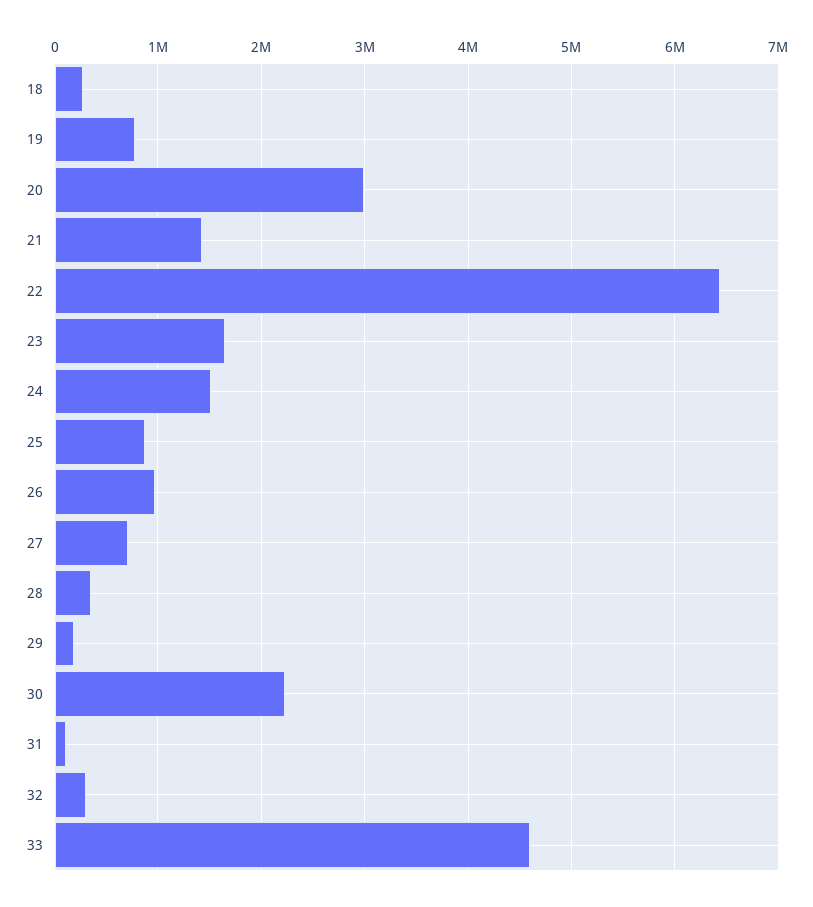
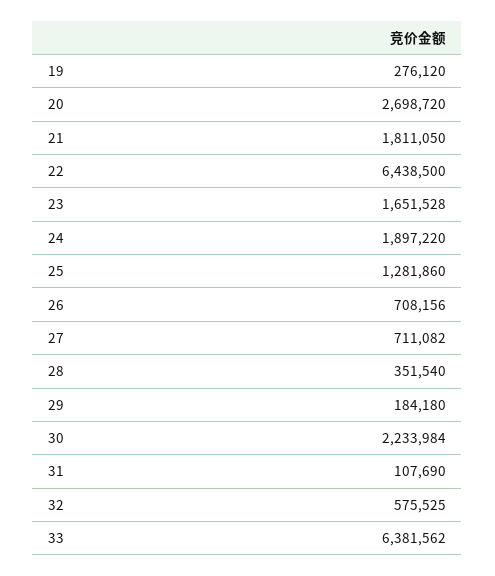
18: 300000 -> none
19: 800000 -> 276120
20: 3000000 -> 2698720
21: 1400000 -> 1811050
24: 1500000 -> 1897220
25: 900000 -> 1281860
26: 1000000 -> 708156
32: 300000 -> 575525
33: 4600000 -> 6381562

